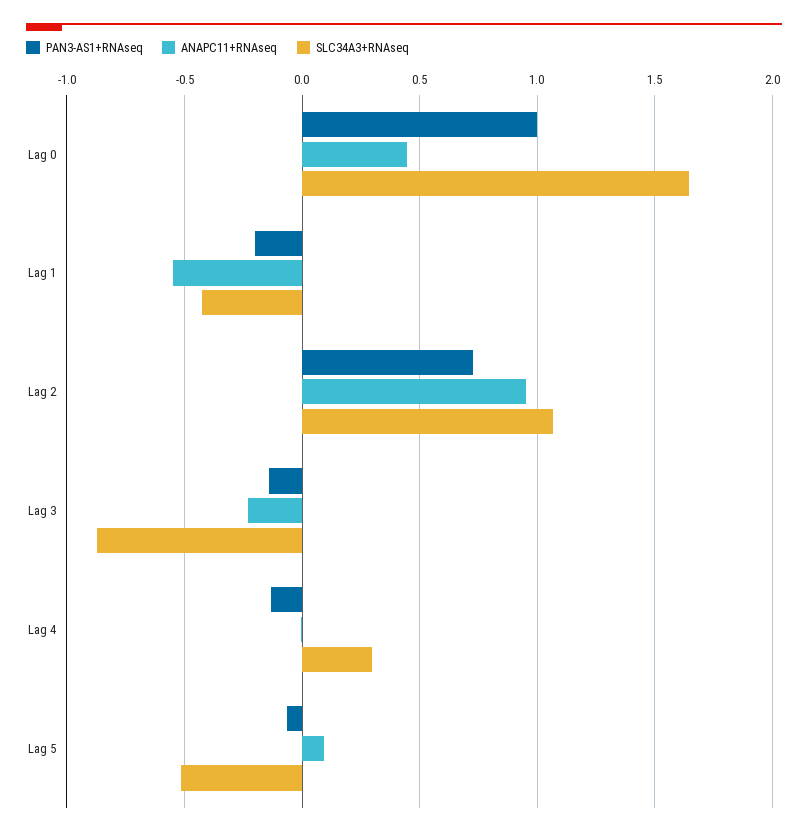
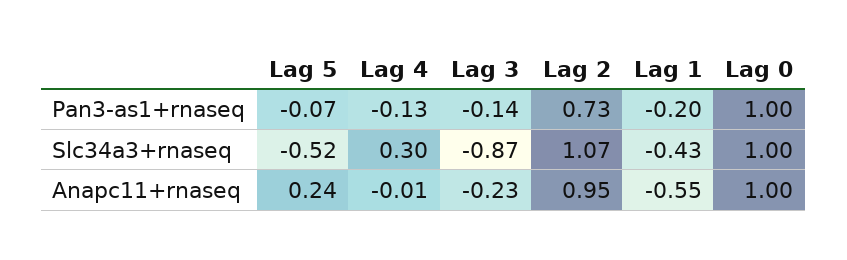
ANAPC11+RNAseq, Lag 0: 0.45 -> 1
SLC34A3+RNAseq, Lag 0: 1.65 -> 1
ANAPC11+RNAseq, Lag 5: 0.1 -> 0.24

